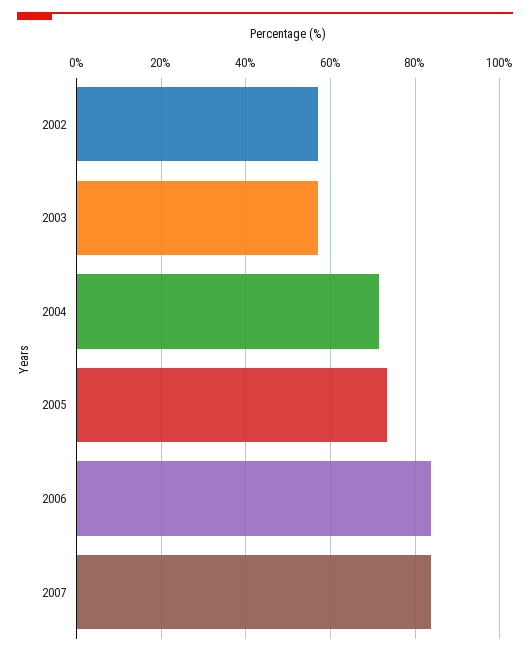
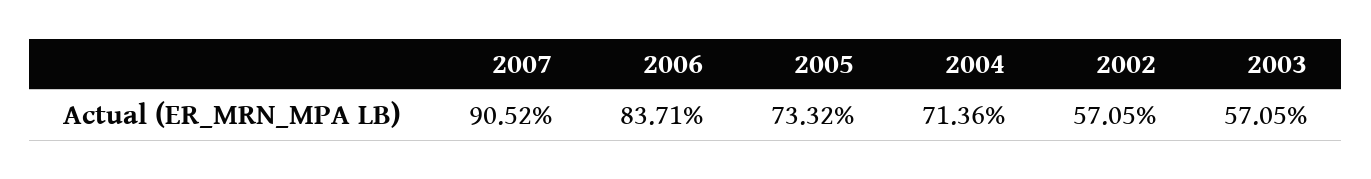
2007: 84 -> 90.52

